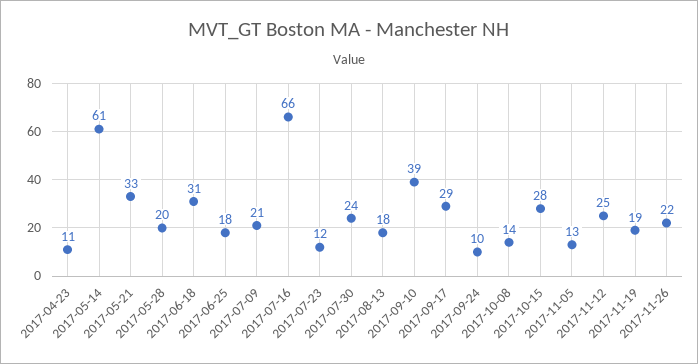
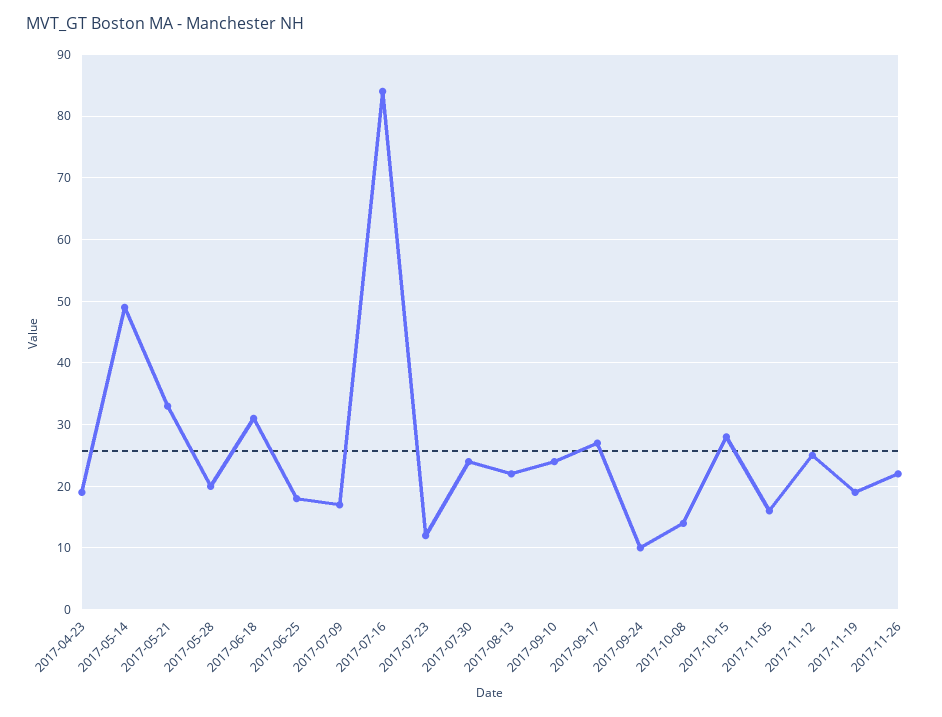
2017-04-23: 11 -> 19
2017-05-14: 61 -> 49
2017-07-09: 21 -> 17
2017-07-16: 66 -> 84
2017-08-13: 18 -> 22
2017-09-10: 39 -> 24
2017-09-17: 29 -> 27
2017-11-05: 13 -> 16

